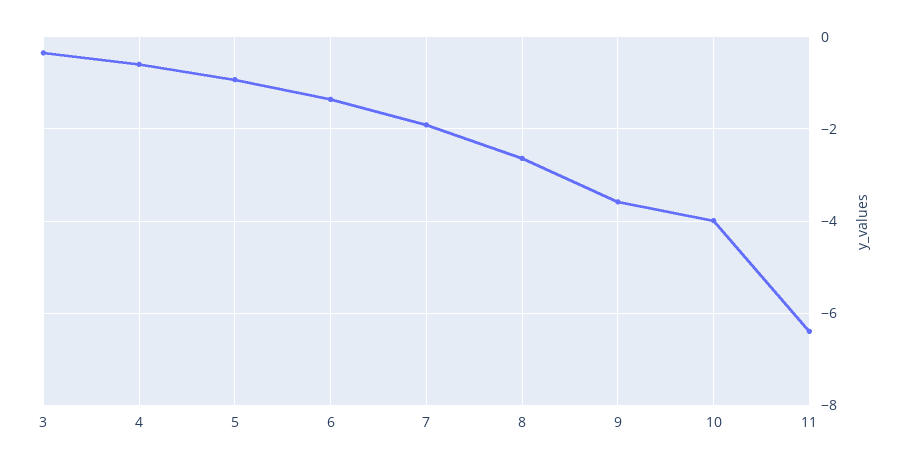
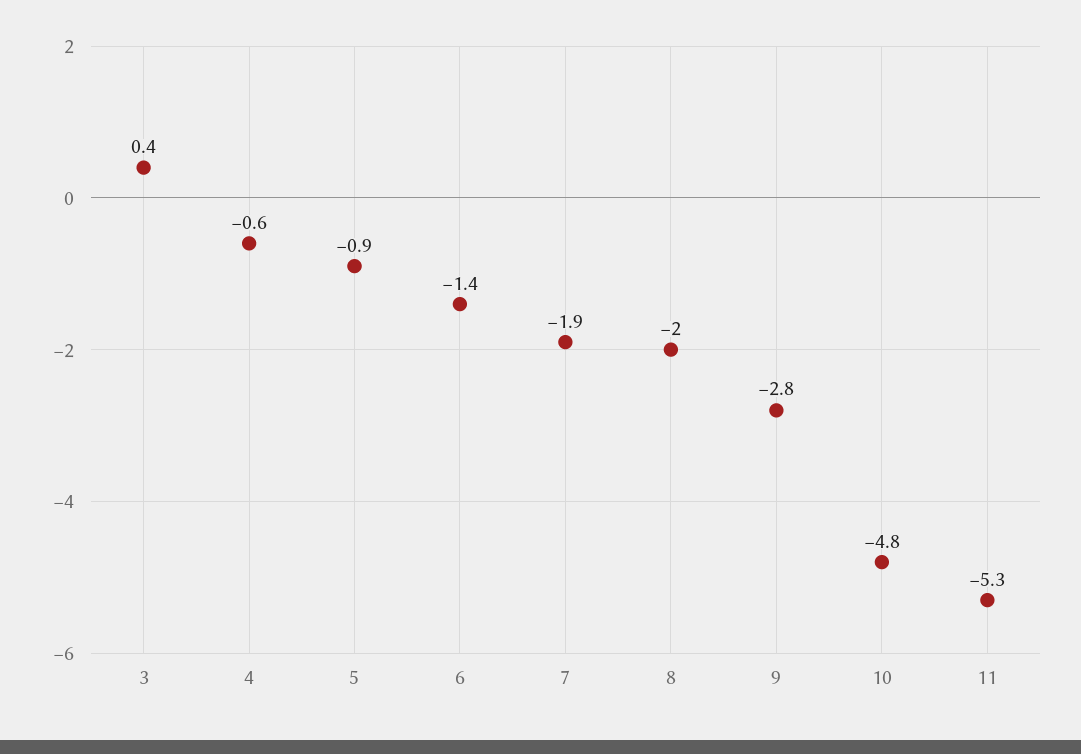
3: -0.4 -> 0.4
8: -2.6 -> -2
9: -3.6 -> -2.8
10: -4 -> -4.8
11: -6.4 -> -5.3

